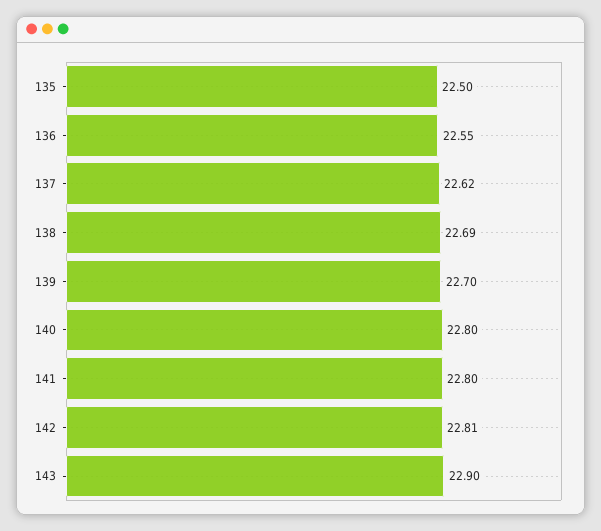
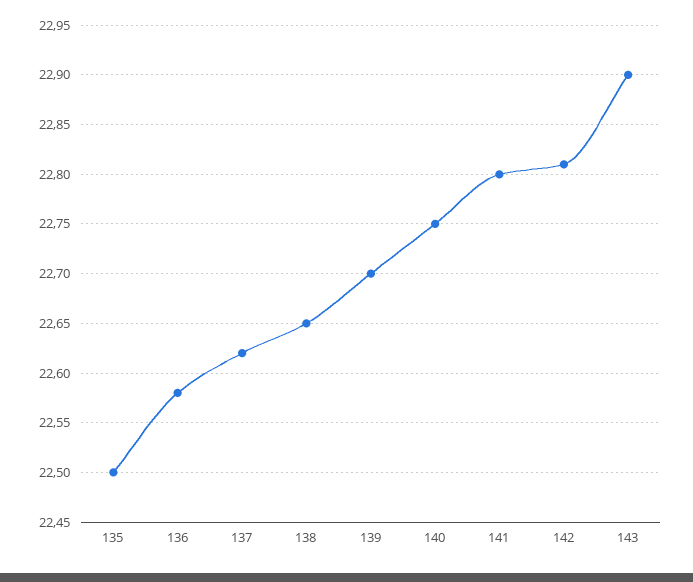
136: 22.55 -> 22.58
138: 22.69 -> 22.65
140: 22.8 -> 22.75

